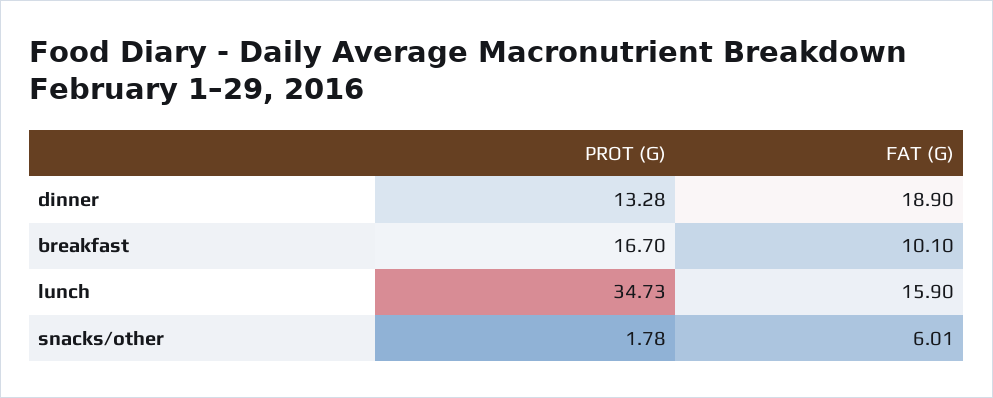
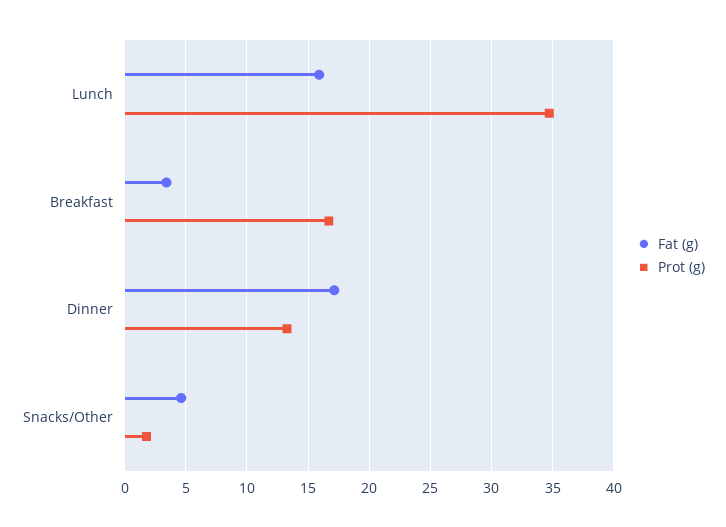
FAT (G), dinner: 18.9 -> 17
FAT (G), breakfast: 10.1 -> 3.5
FAT (G), snacks/other: 6.01 -> 4.5

